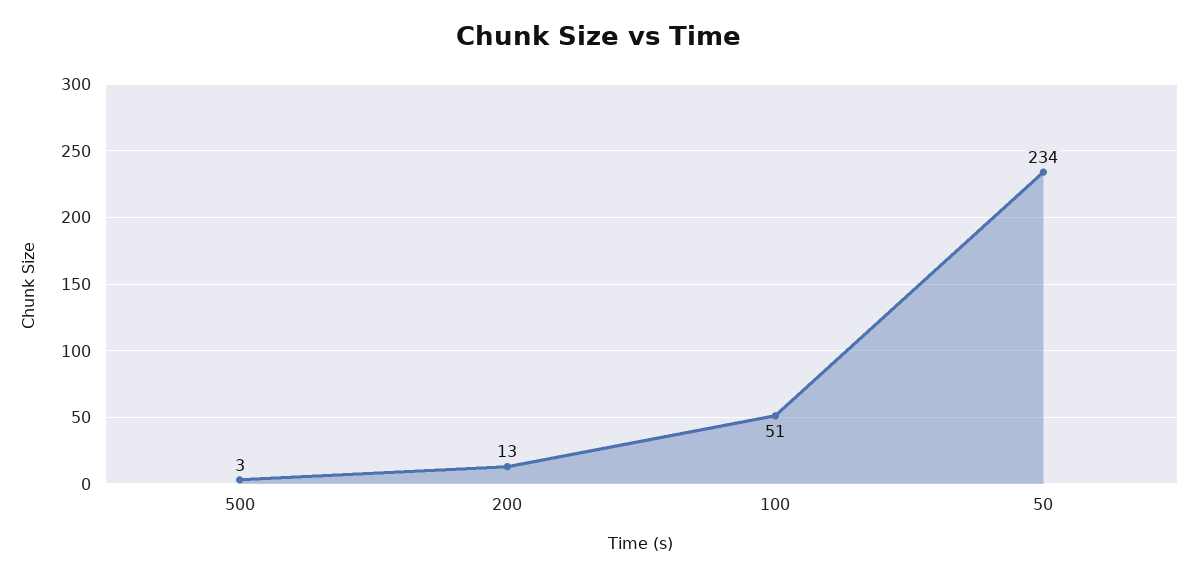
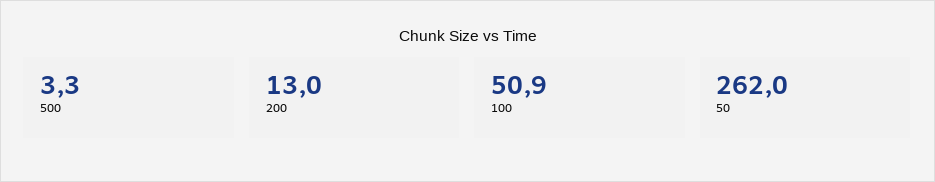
50: 234 -> 262

